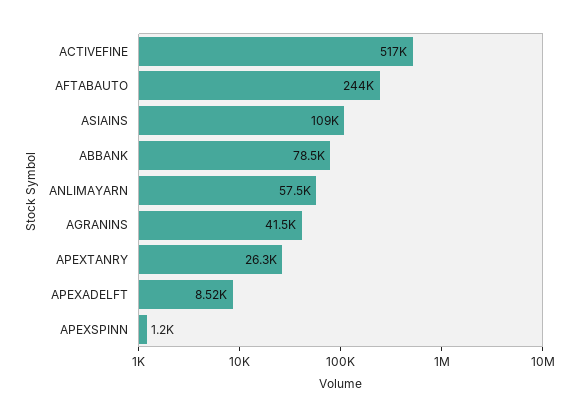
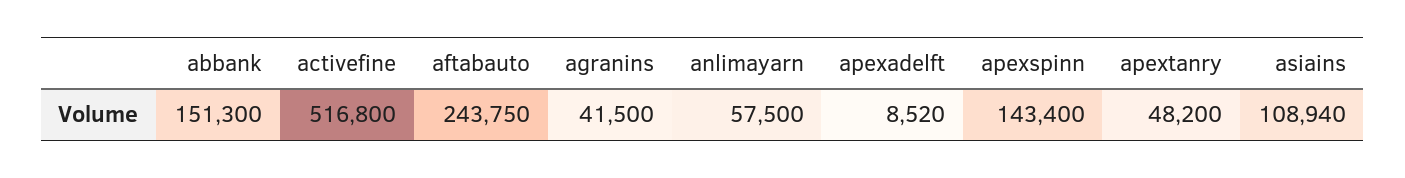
ABBANK: 78500 -> 151300
APEXTANRY: 26300 -> 48200
APEXSPINN: 1200 -> 143400

